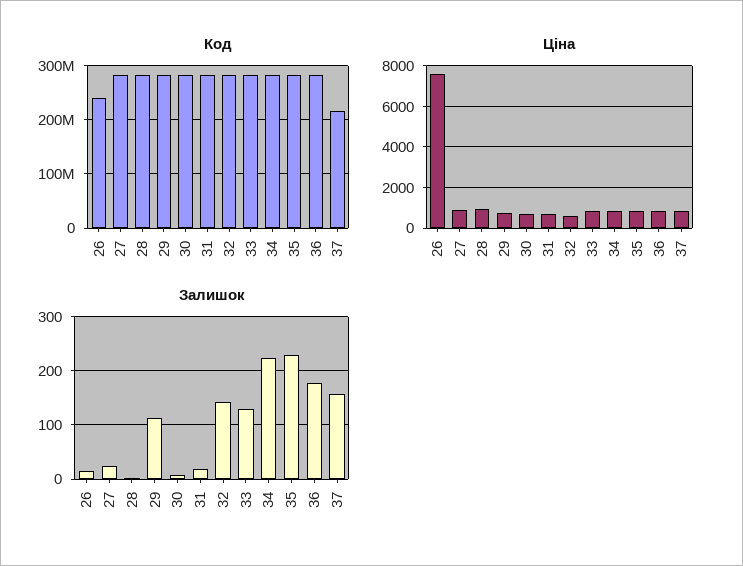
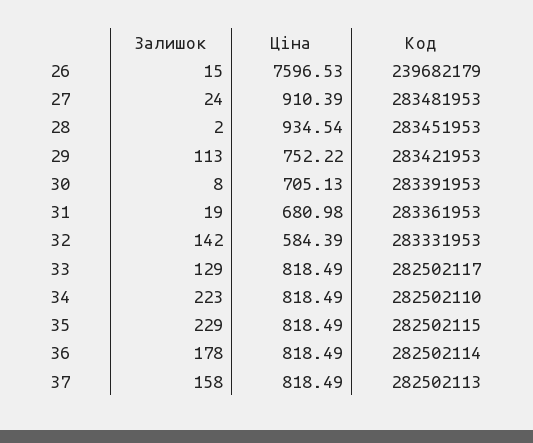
Код, 37: 220000000 -> 282502113

